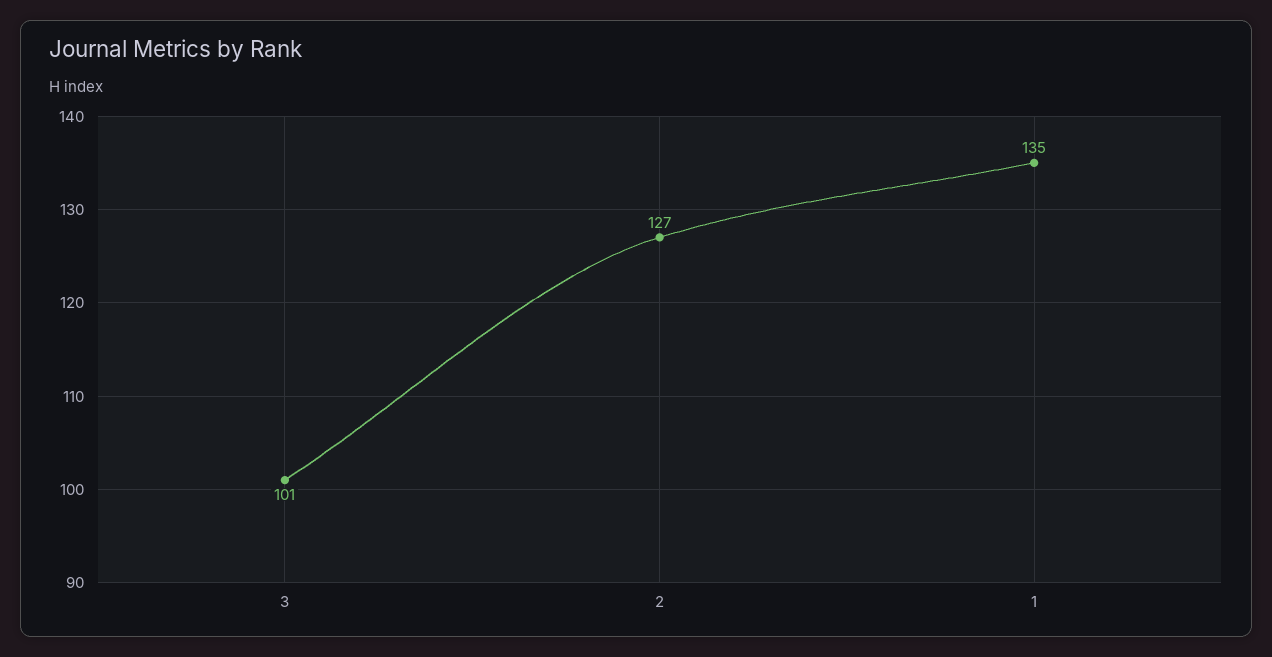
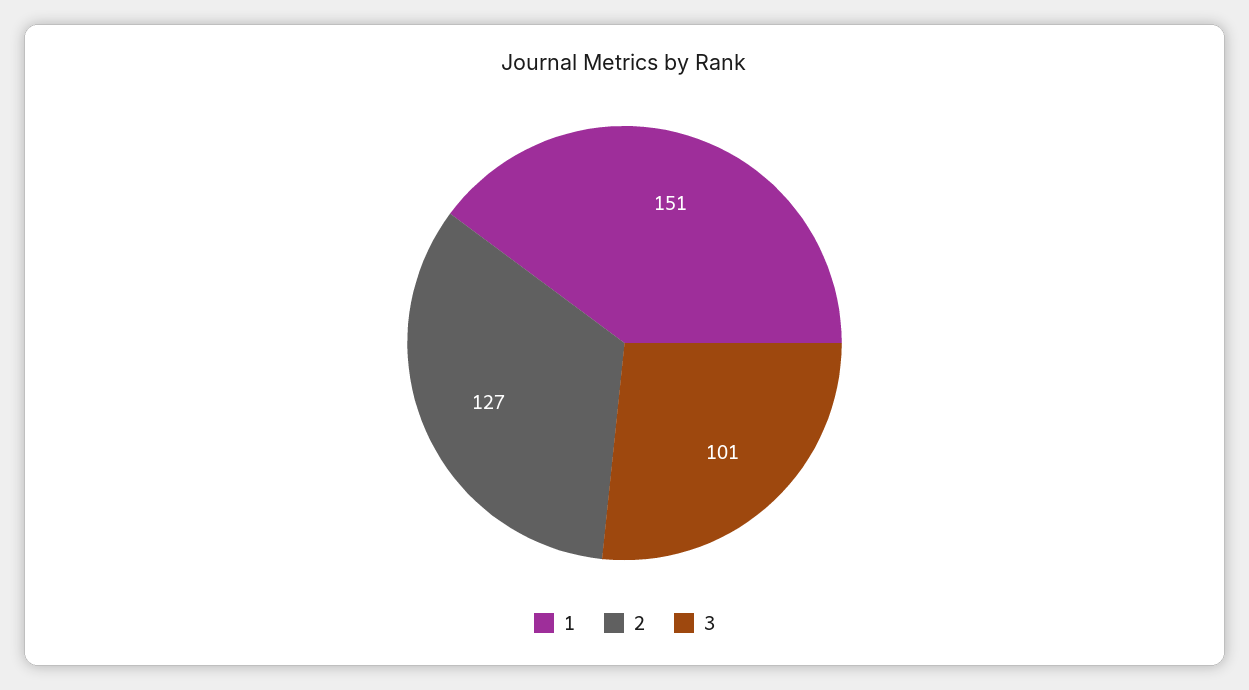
1: 135 -> 151

